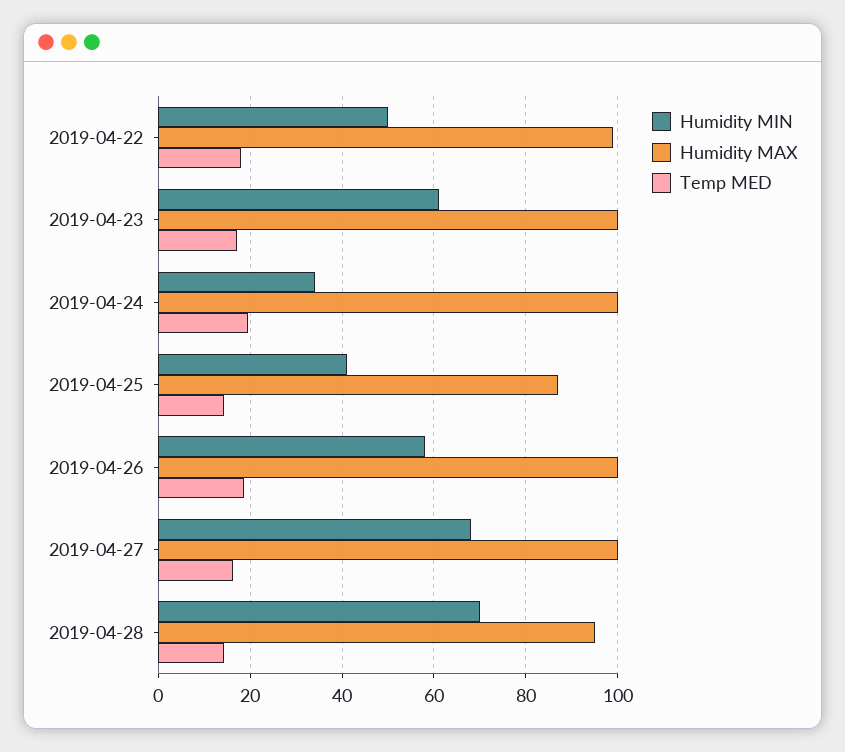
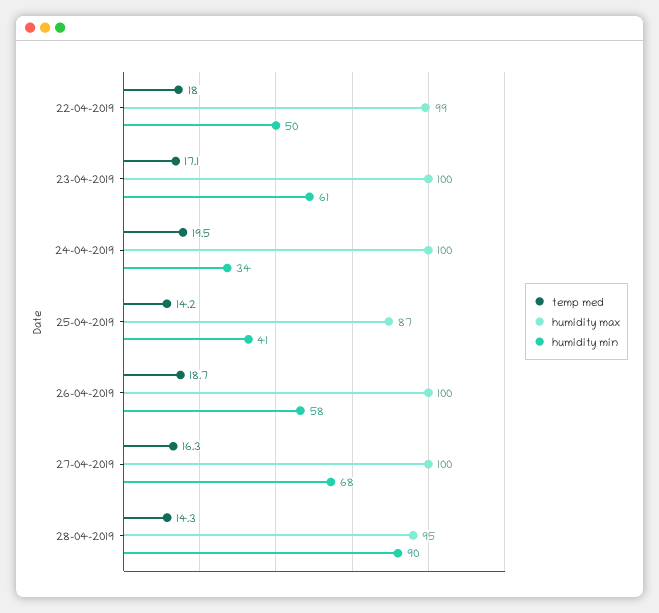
Humidity MIN, 2019-04-28: 70 -> 90

